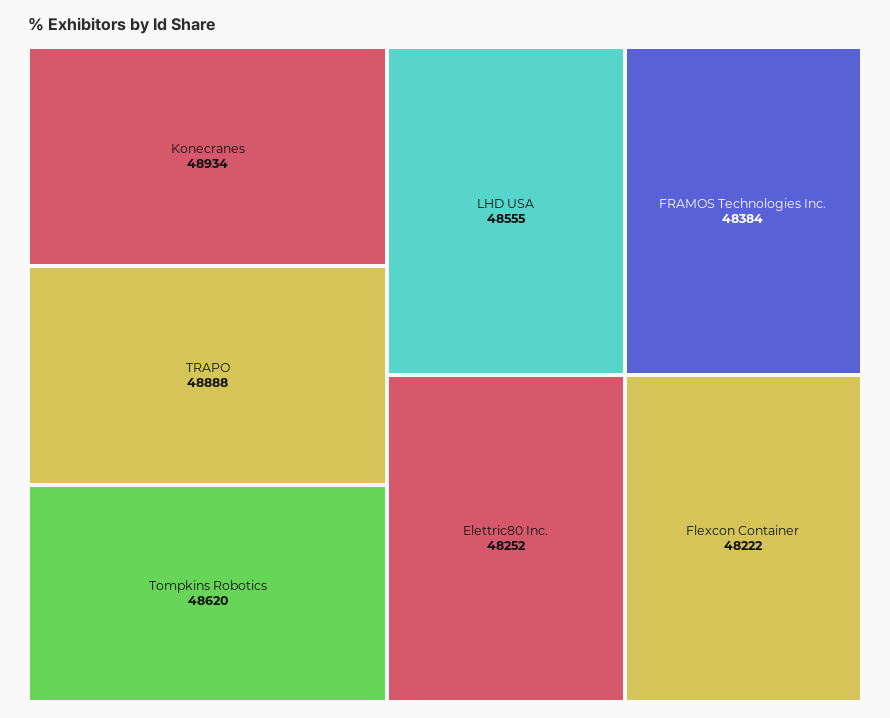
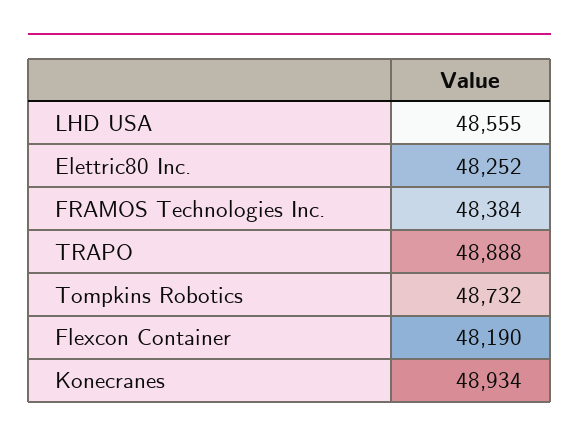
Tompkins Robotics: 48620 -> 48732
Flexcon Container: 48222 -> 48190

